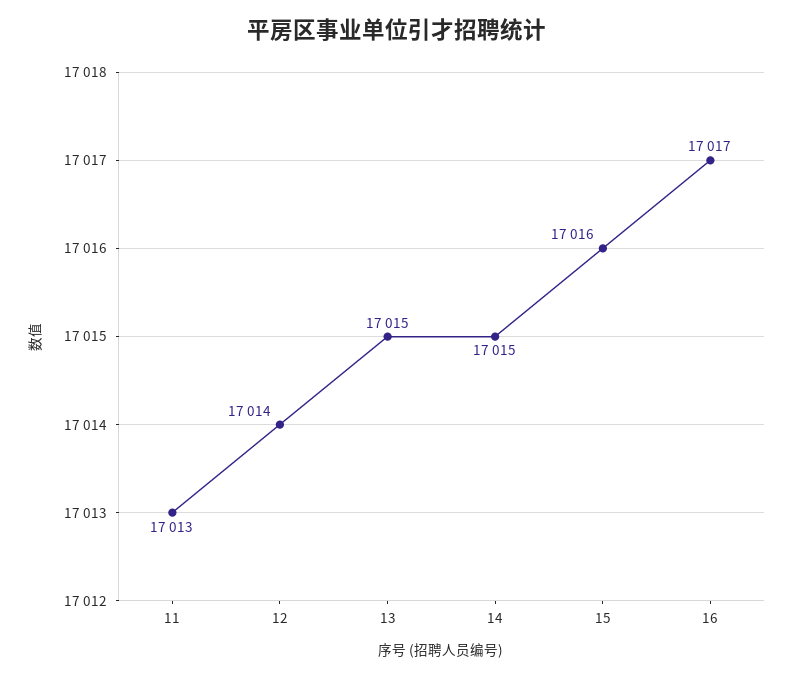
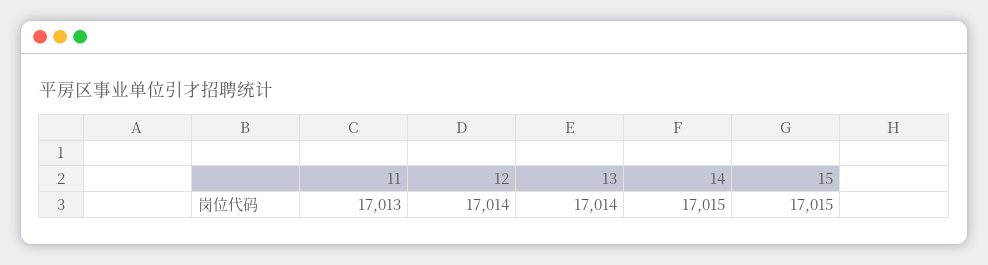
13: 17015 -> 17014
15: 17016 -> 17015
16: 17017 -> none

